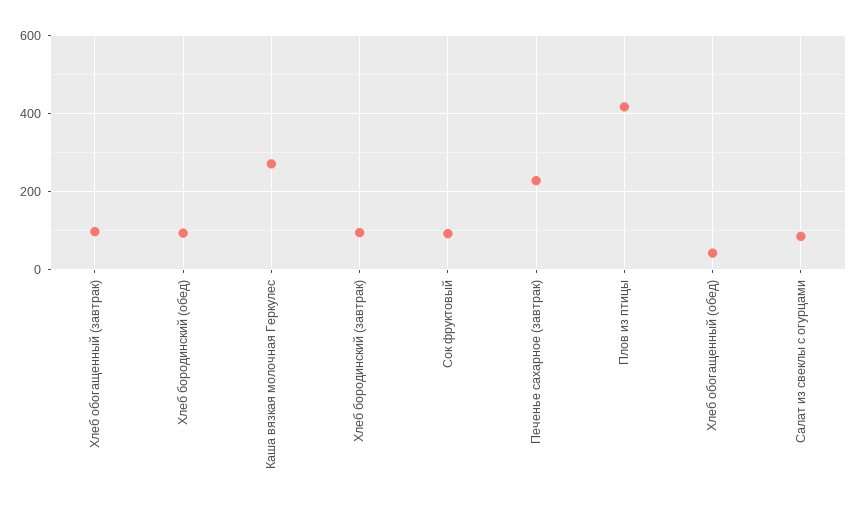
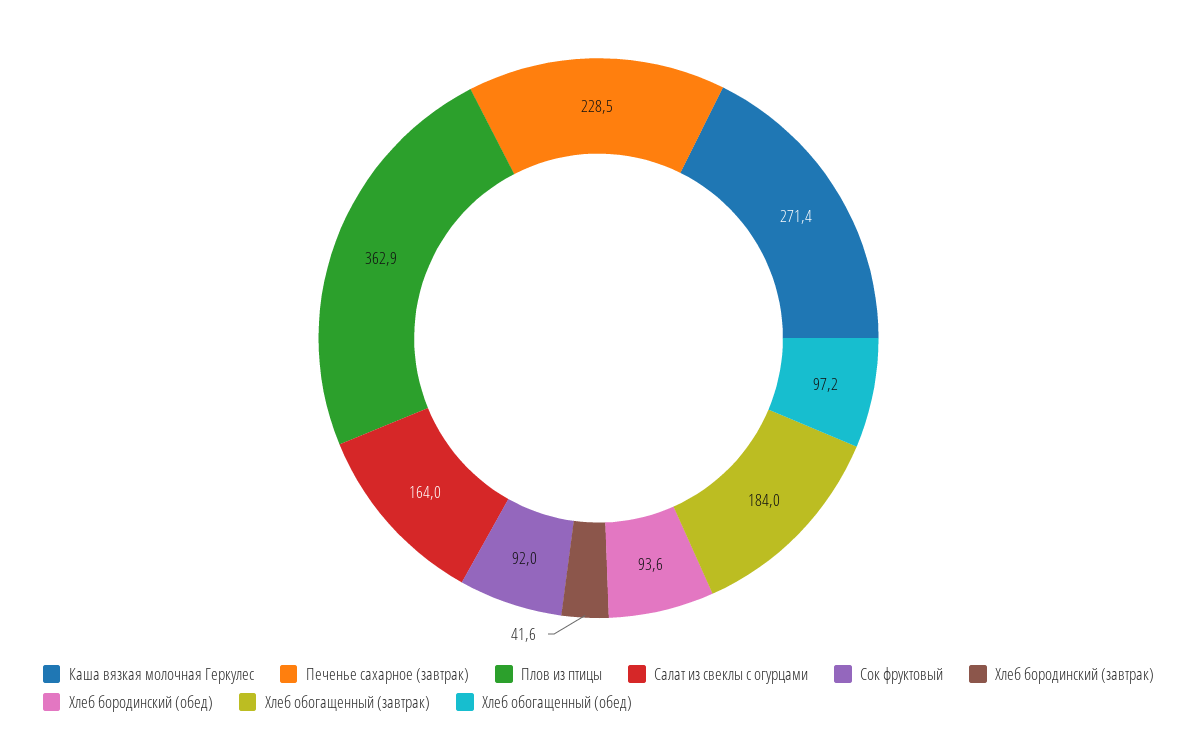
Хлеб обогащенный (завтрак): 100 -> 184
Хлеб бородинский (завтрак): 100 -> 41.6
Плов из птицы: 420 -> 362.9
Хлеб обогащенный (обед): 40 -> 97.2
Салат из свеклы с огурцами: 80 -> 164

